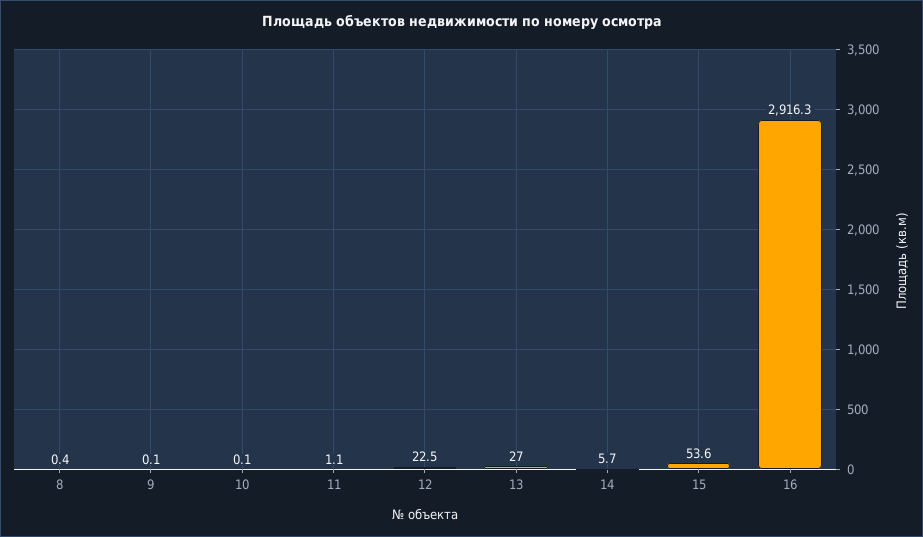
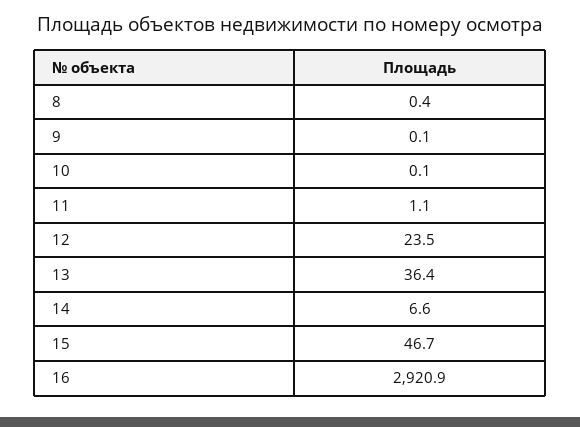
12: 22.5 -> 23.5
13: 27 -> 36.4
14: 5.7 -> 6.6
15: 53.6 -> 46.7
16: 2916.3 -> 2920.9

